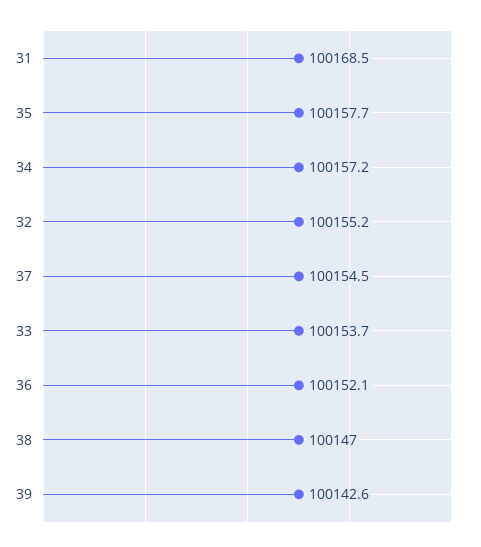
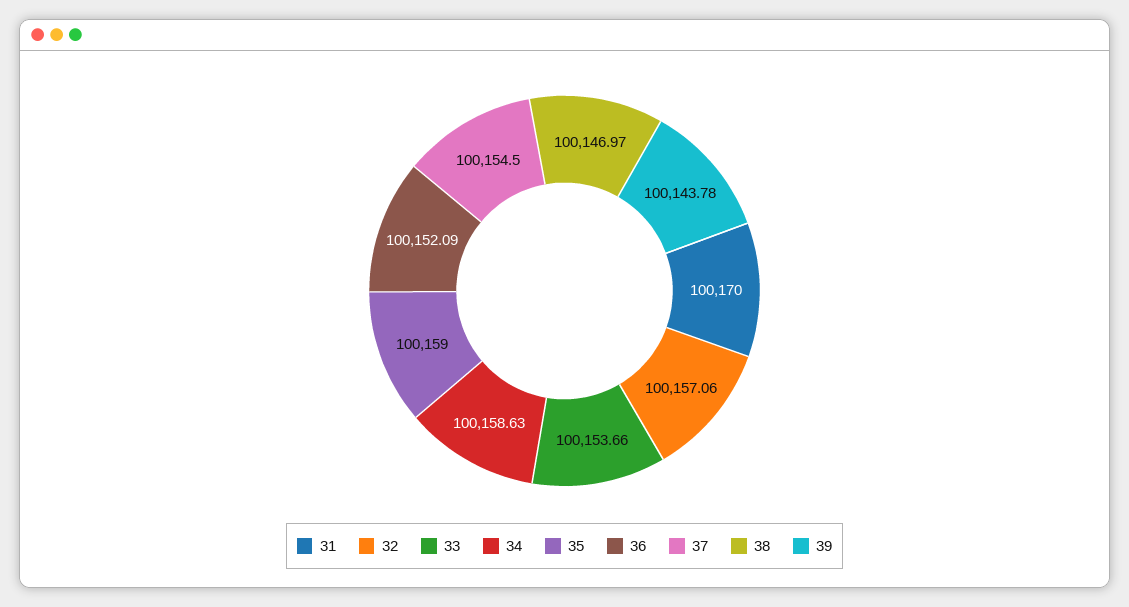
31: 100168.5 -> 100170
35: 100157.7 -> 100159
34: 100157.2 -> 100158.63
32: 100155.2 -> 100157.06
39: 100142.6 -> 100143.78

